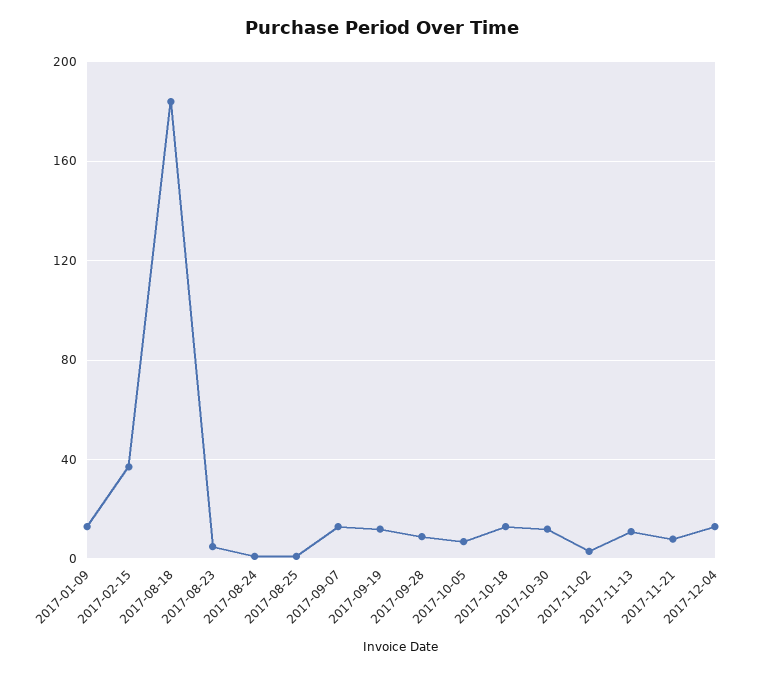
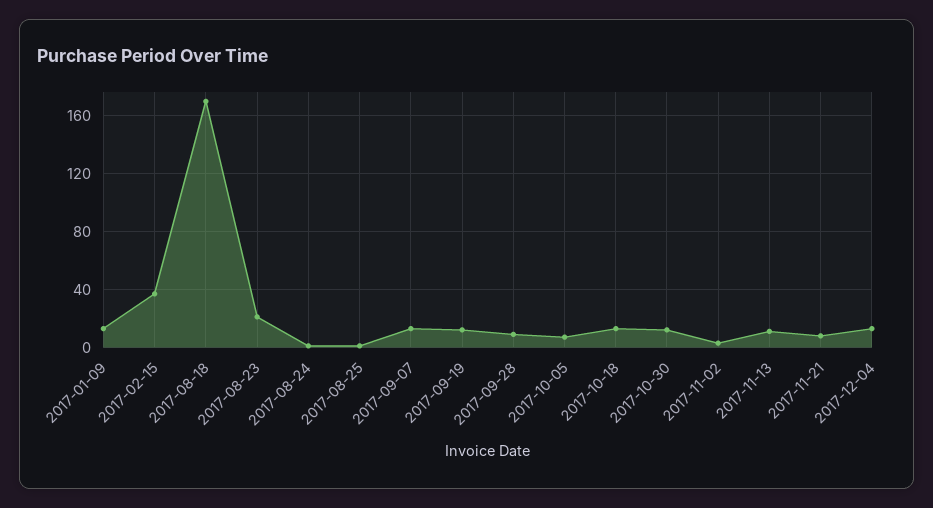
2017-08-18: 185 -> 170
2017-08-23: 5 -> 20

